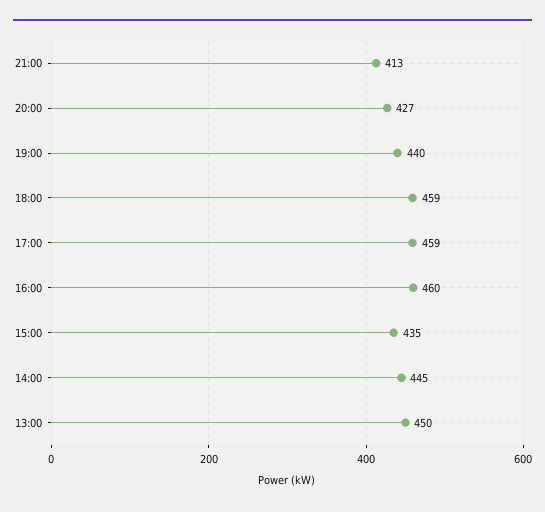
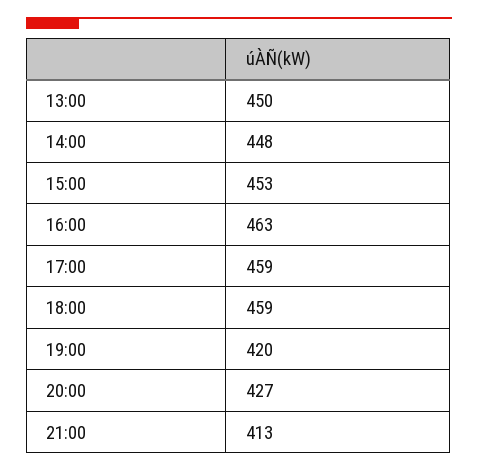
19:00: 440 -> 420
16:00: 460 -> 463
15:00: 435 -> 453
14:00: 445 -> 448

